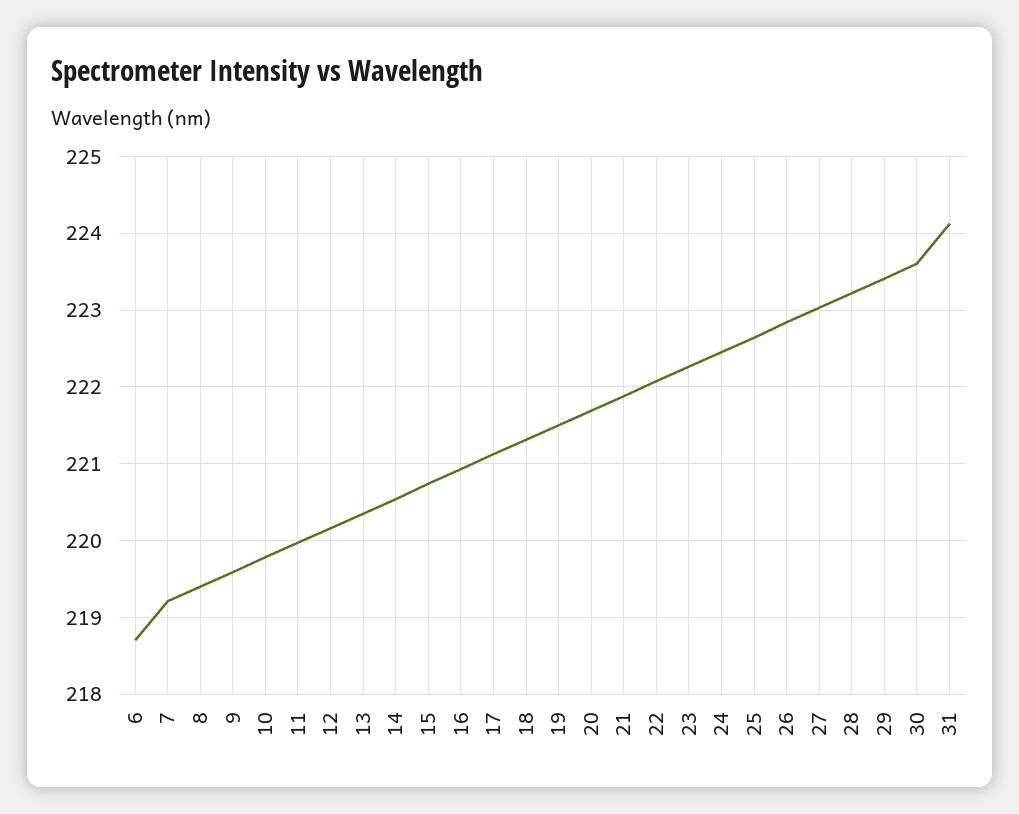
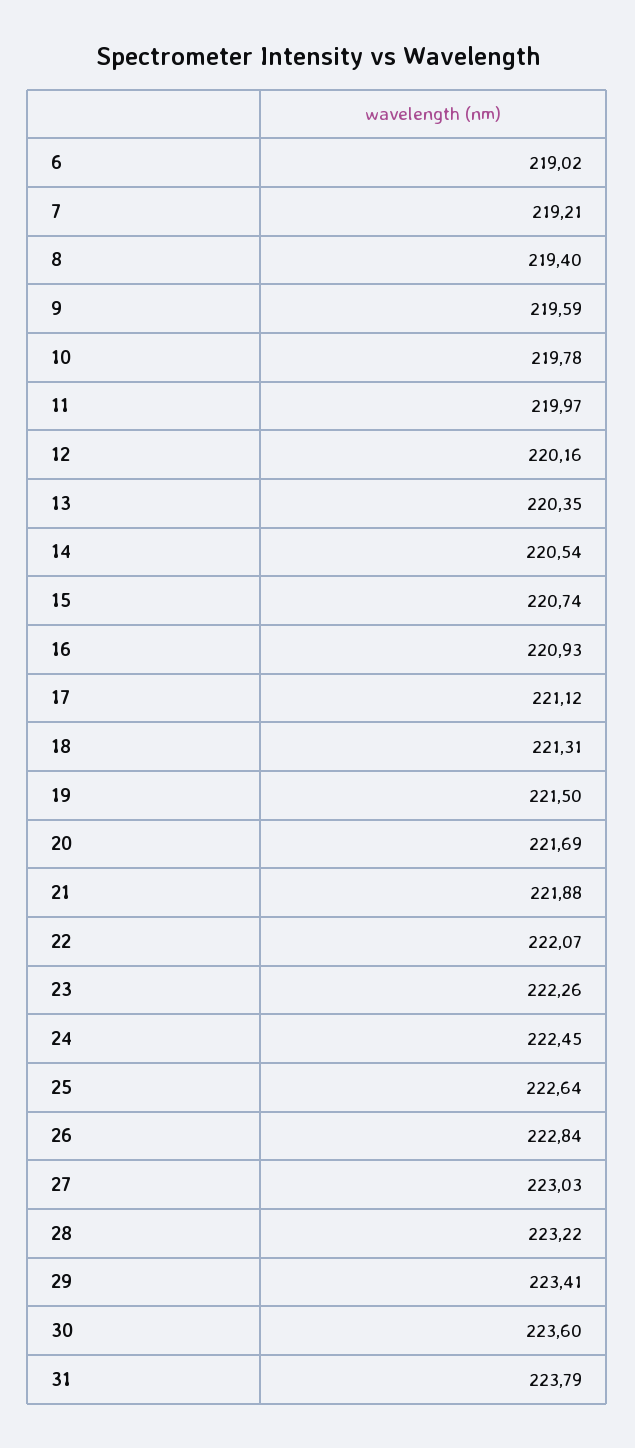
6: 218.7 -> 219.02
31: 224.1 -> 223.79

